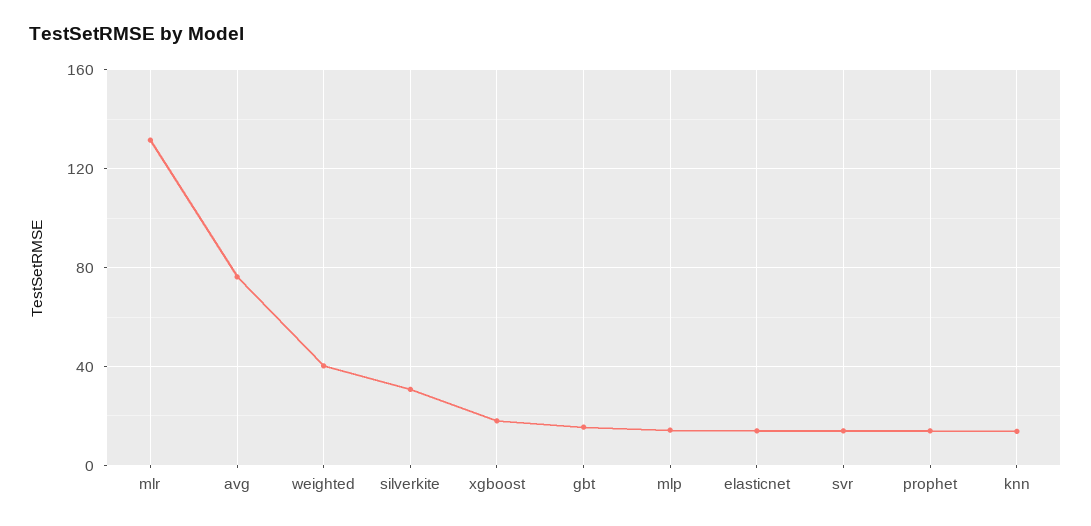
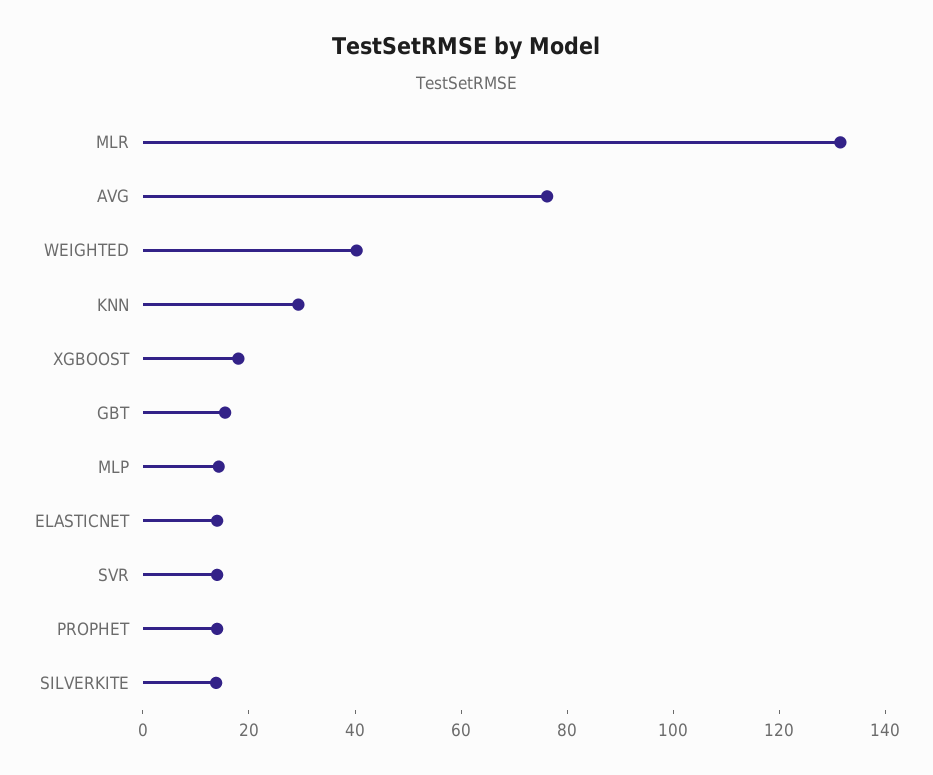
silverkite: 30 -> 15
knn: 15 -> 30

